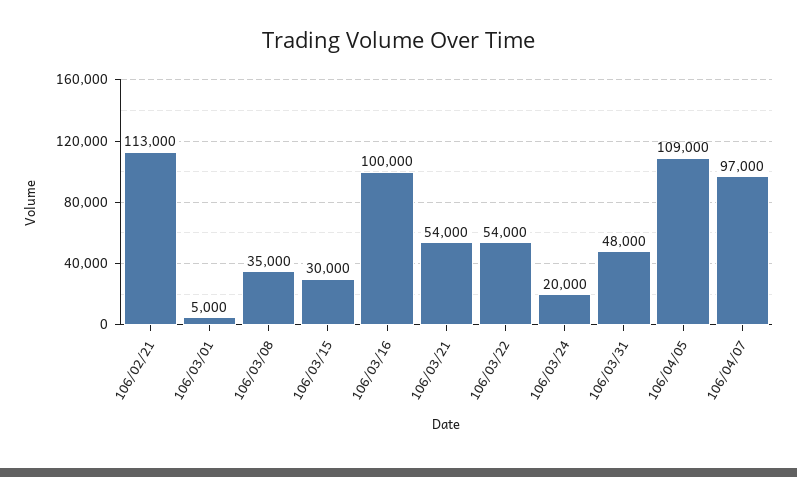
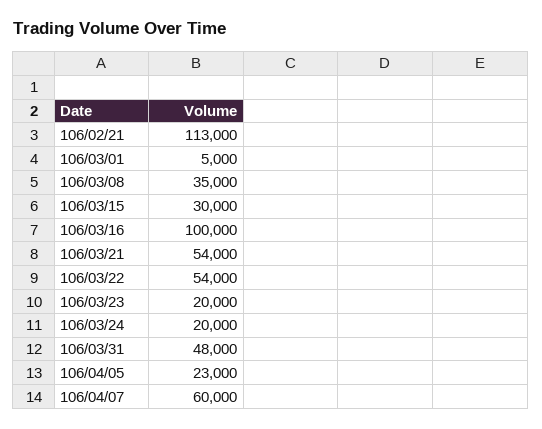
106/04/05: 109000 -> 23000
106/04/07: 97000 -> 60000
106/03/23: none -> 20000

